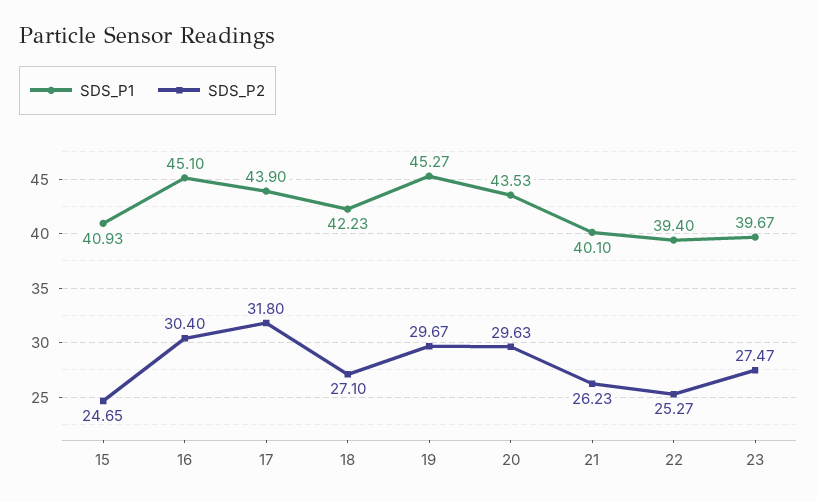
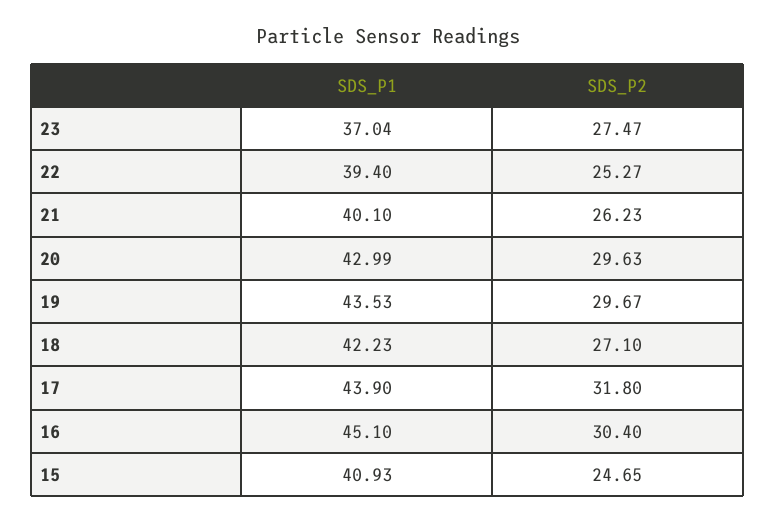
SDS_P1, 19: 45.27 -> 43.53
SDS_P1, 20: 43.53 -> 42.99
SDS_P1, 23: 39.67 -> 37.04

